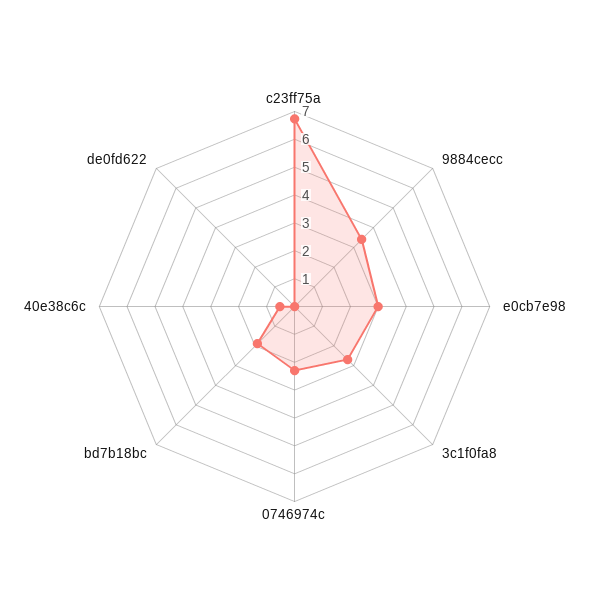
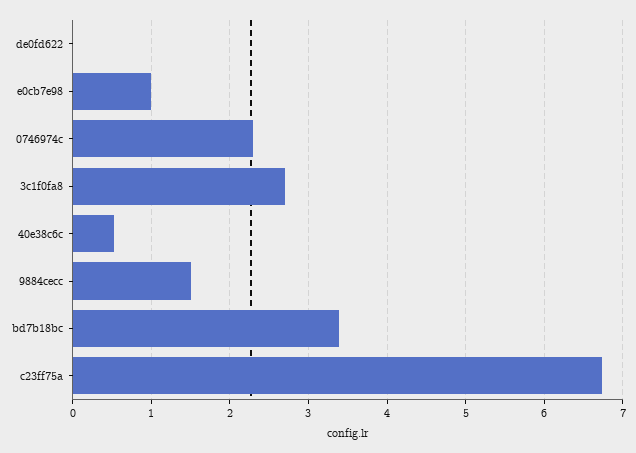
9884cecc: 3.5 -> 1.5
e0cb7e98: 3 -> 1
bd7b18bc: 2 -> 3.4

